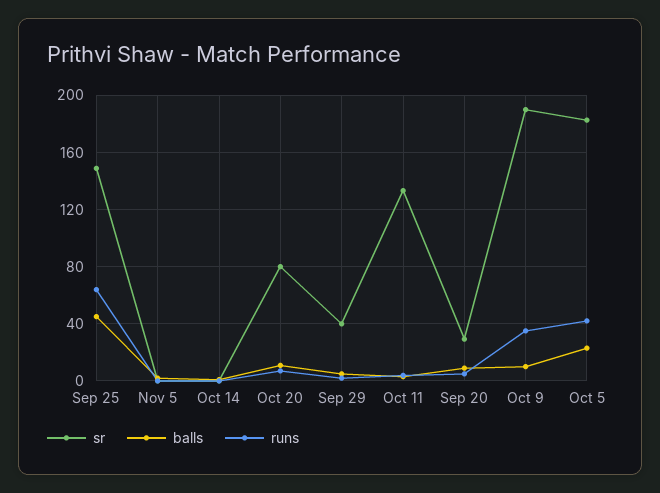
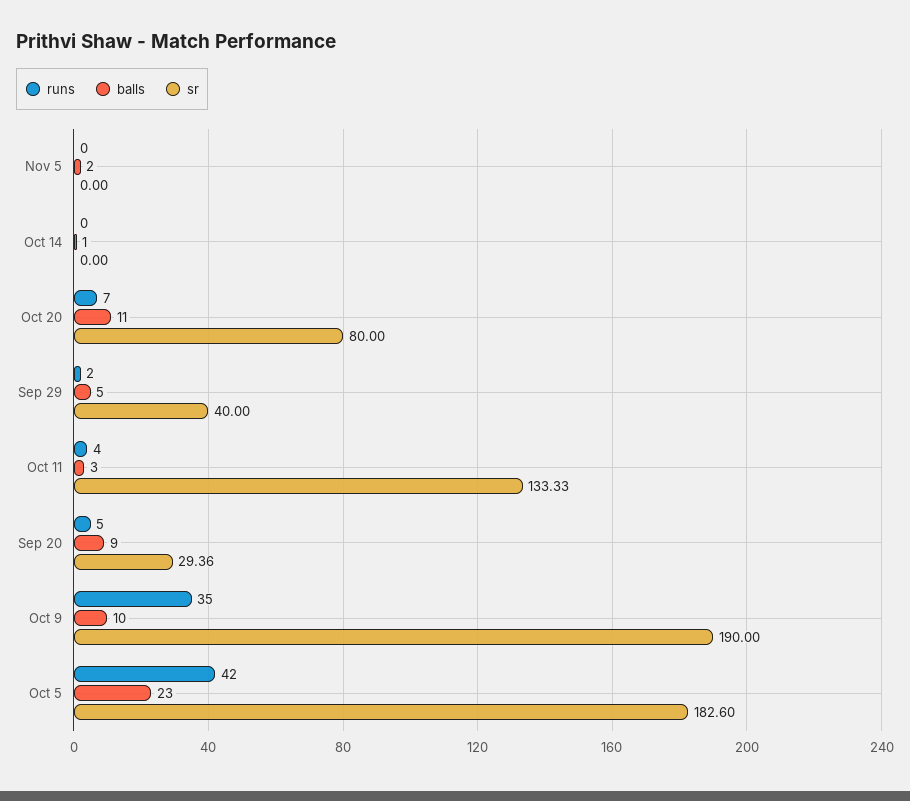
sr, Sep 25: 150 -> none
balls, Sep 25: 45 -> none
runs, Sep 25: 65 -> none

